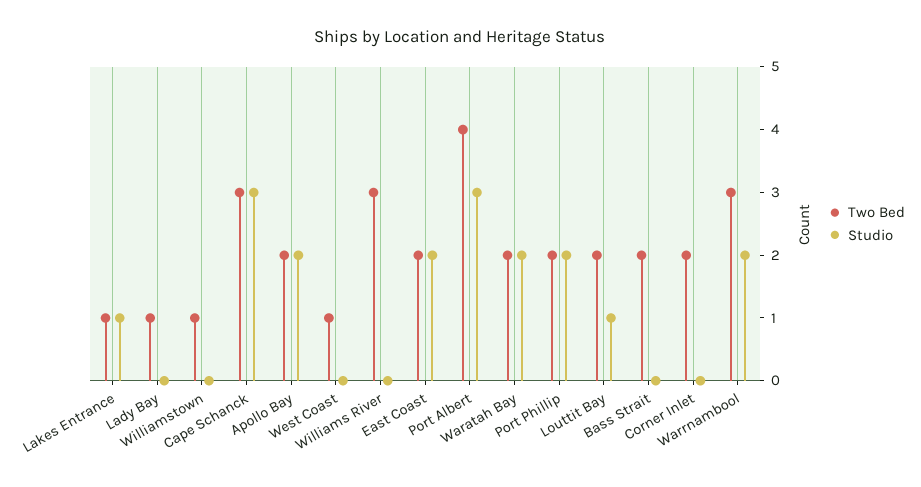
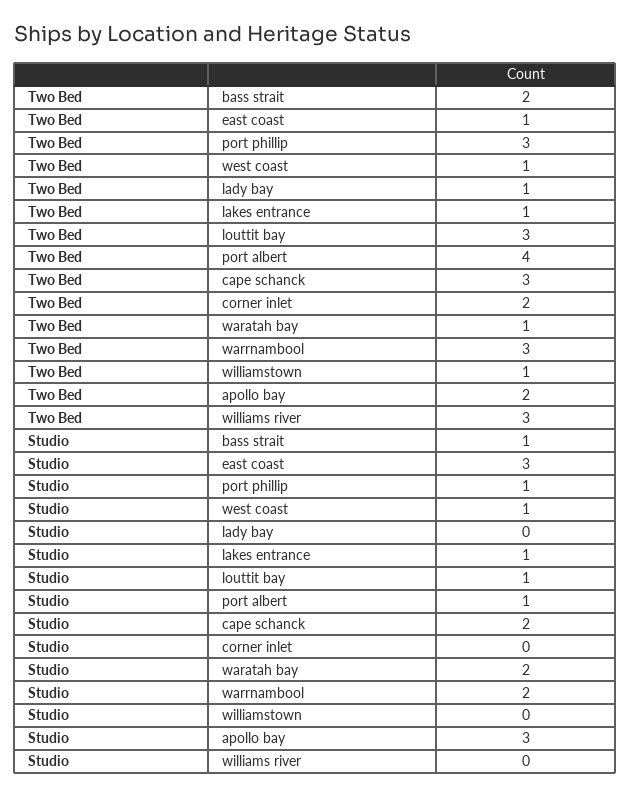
Studio, Cape Schanck: 3 -> 2
Studio, Apollo Bay: 2 -> 3
Studio, West Coast: 0 -> 1
Two Bed, East Coast: 2 -> 1
Studio, East Coast: 2 -> 3
Studio, Port Albert: 3 -> 1
Two Bed, Waratah Bay: 2 -> 1
Two Bed, Port Phillip: 2 -> 3
Studio, Port Phillip: 2 -> 1
Two Bed, Louttit Bay: 2 -> 3
Studio, Bass Strait: 0 -> 1

